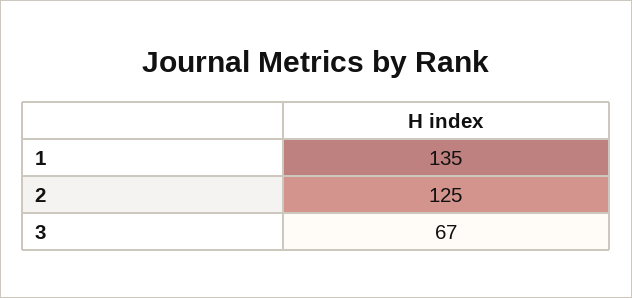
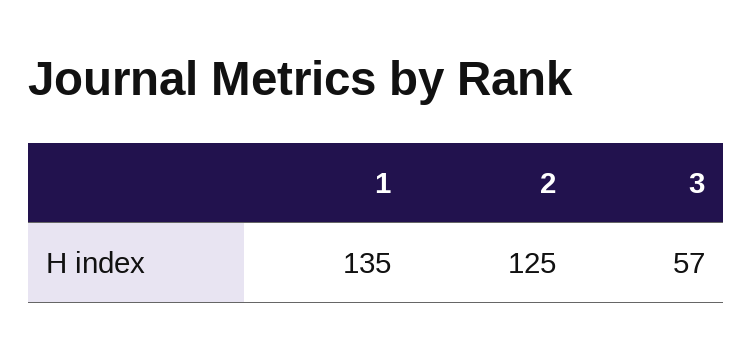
3: 67 -> 57

